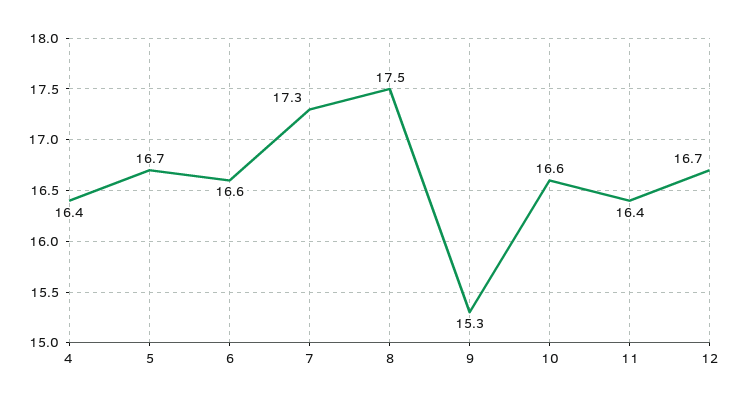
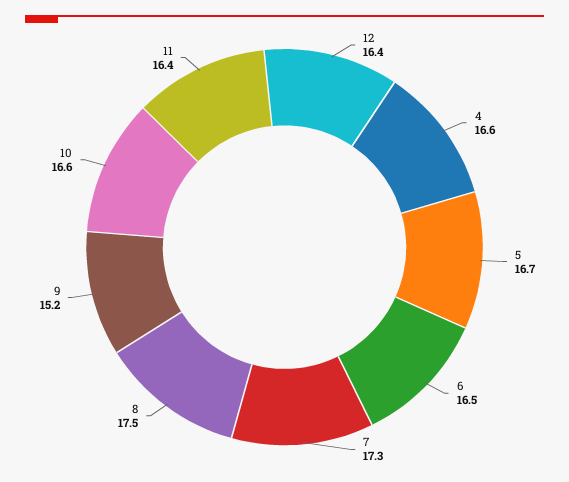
4: 16.4 -> 16.6
6: 16.6 -> 16.5
9: 15.3 -> 15.2
12: 16.7 -> 16.4

